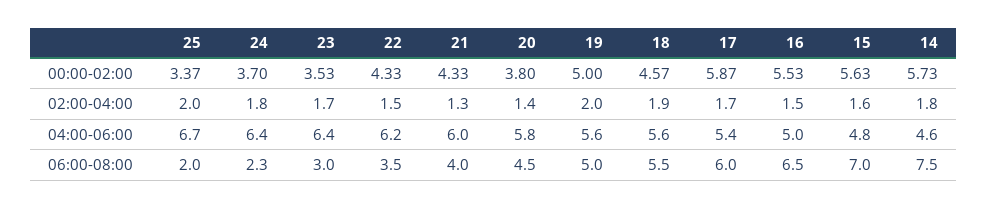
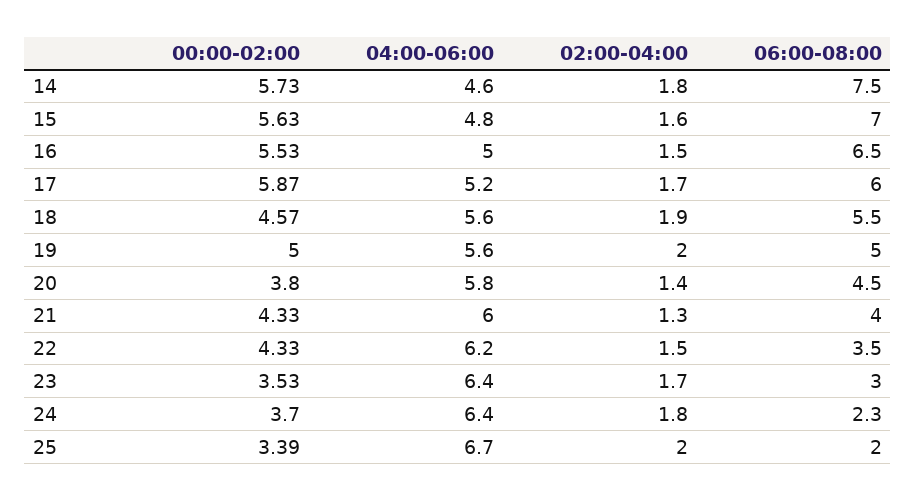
25, 00:00-02:00: 3.37 -> 3.39
17, 04:00-06:00: 5.4 -> 5.2

